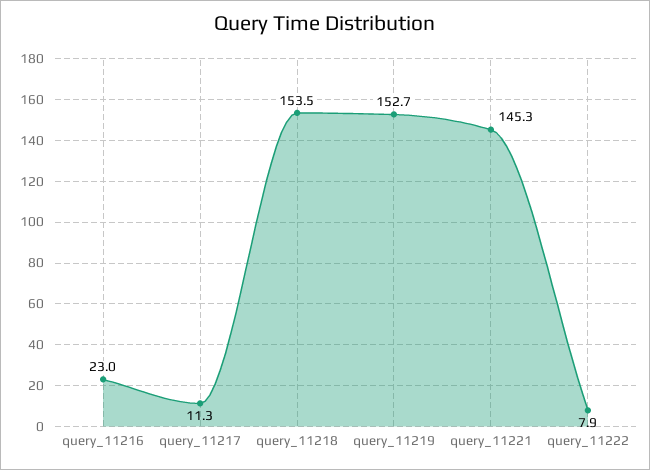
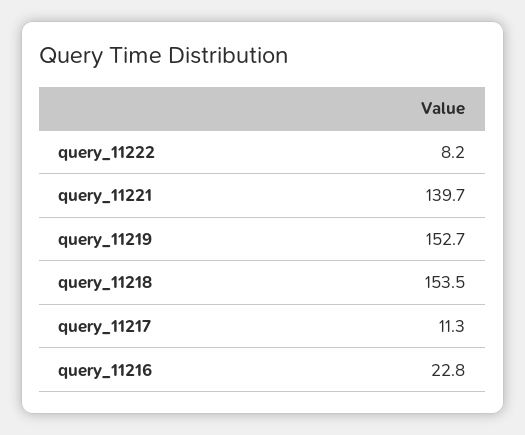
query_11216: 23 -> 22.8
query_11221: 145.3 -> 139.7
query_11222: 7.9 -> 8.2

